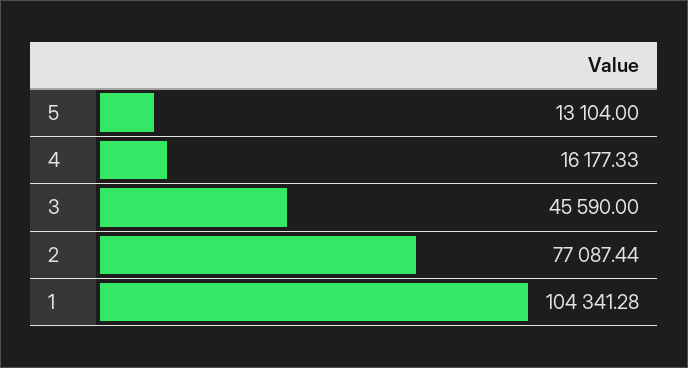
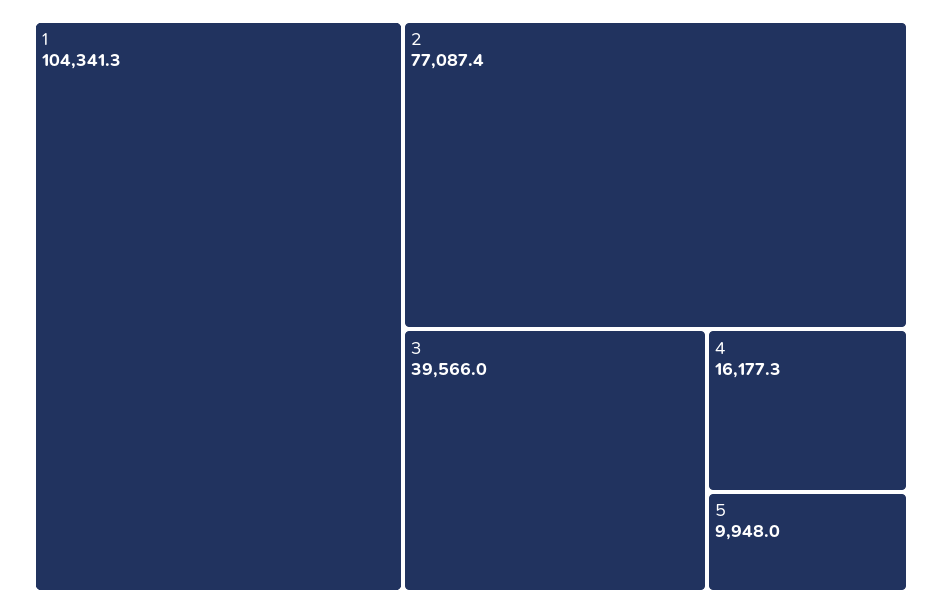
5: 13104 -> 9948
3: 45590 -> 39566

